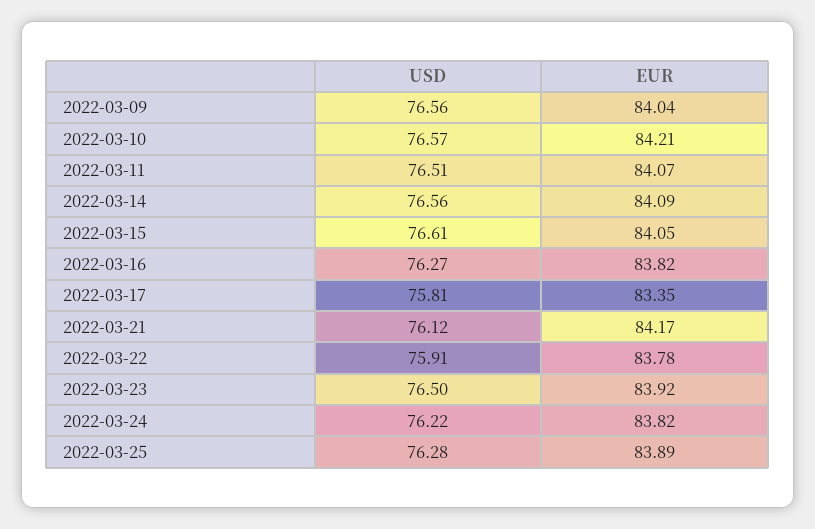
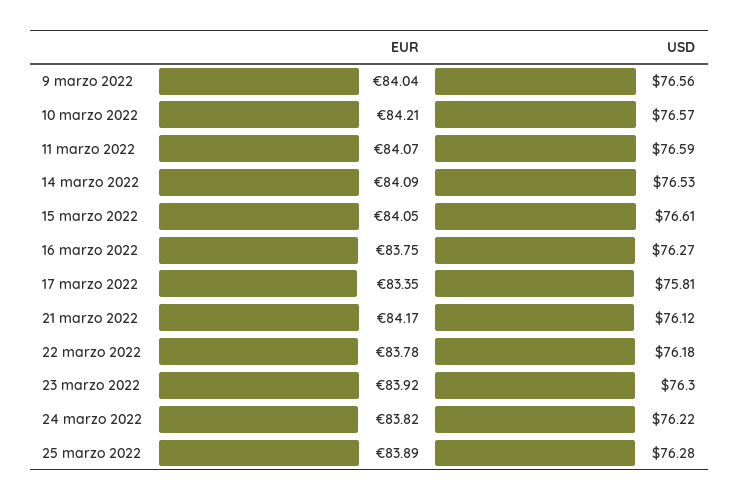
USD, 2022-03-11: 76.51 -> 76.59
USD, 2022-03-14: 76.56 -> 76.53
EUR, 2022-03-16: 83.82 -> 83.75
USD, 2022-03-22: 75.91 -> 76.18
USD, 2022-03-23: 76.5 -> 76.3

